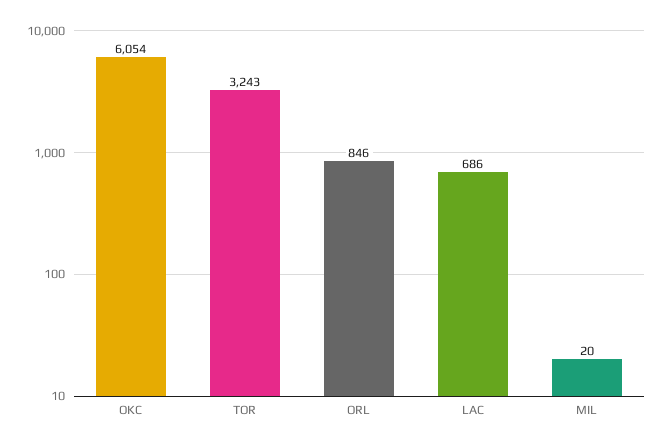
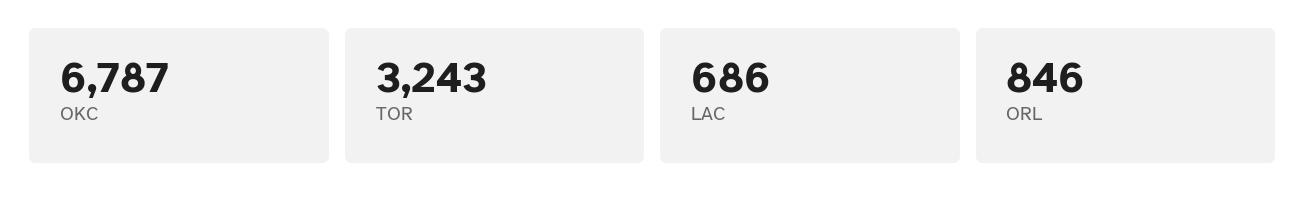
OKC: 6054 -> 6787
MIL: 20 -> none

